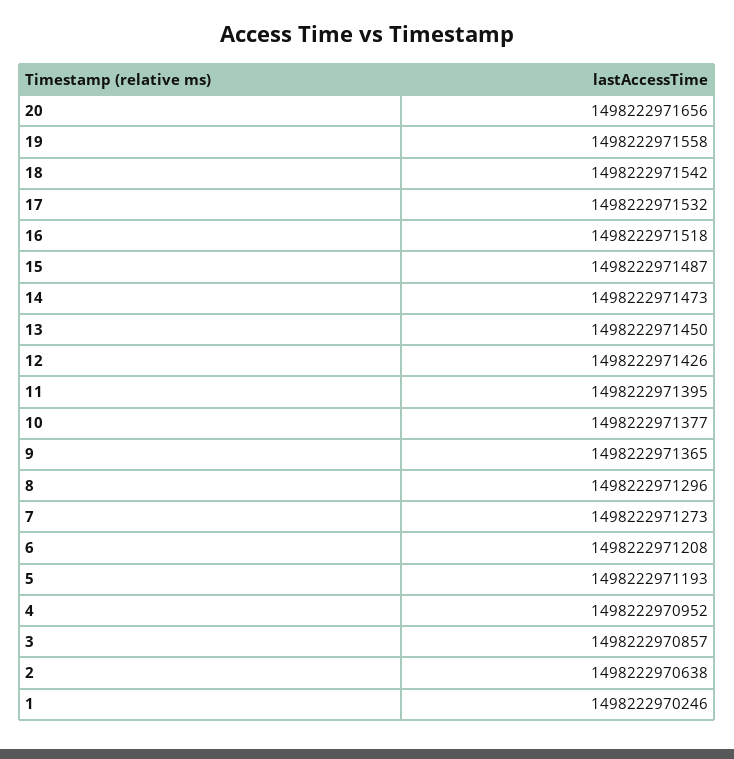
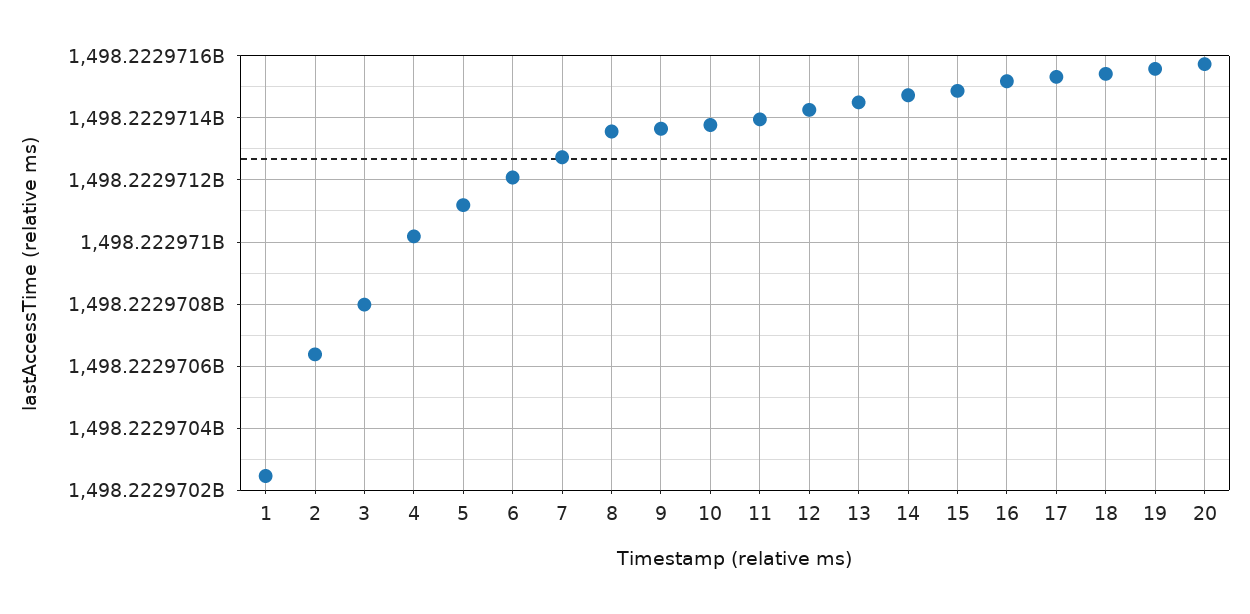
20: 1498222971656 -> 1498222971580
8: 1498222971296 -> 1498222971360
5: 1498222971193 -> 1498222971120
4: 1498222970952 -> 1498222971020
3: 1498222970857 -> 1498222970800

